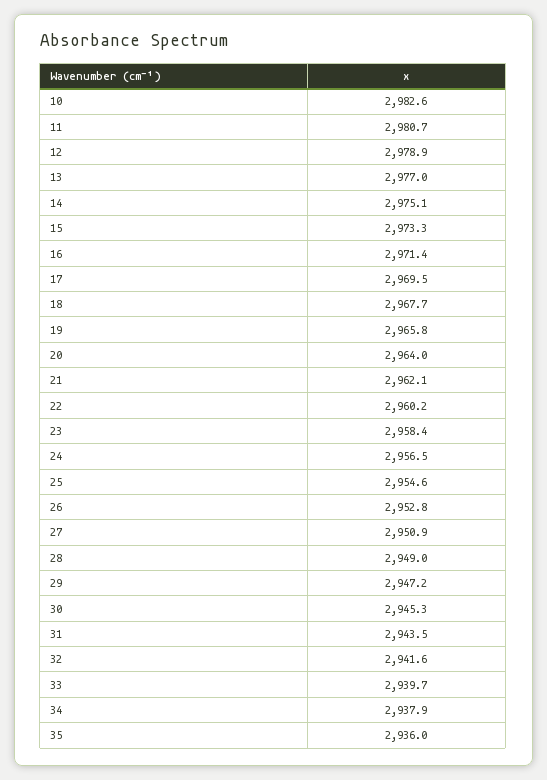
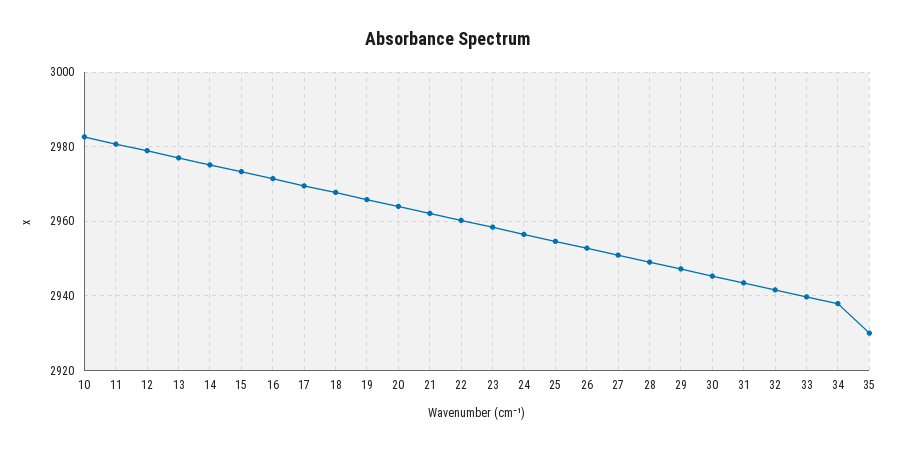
35: 2936 -> 2930

